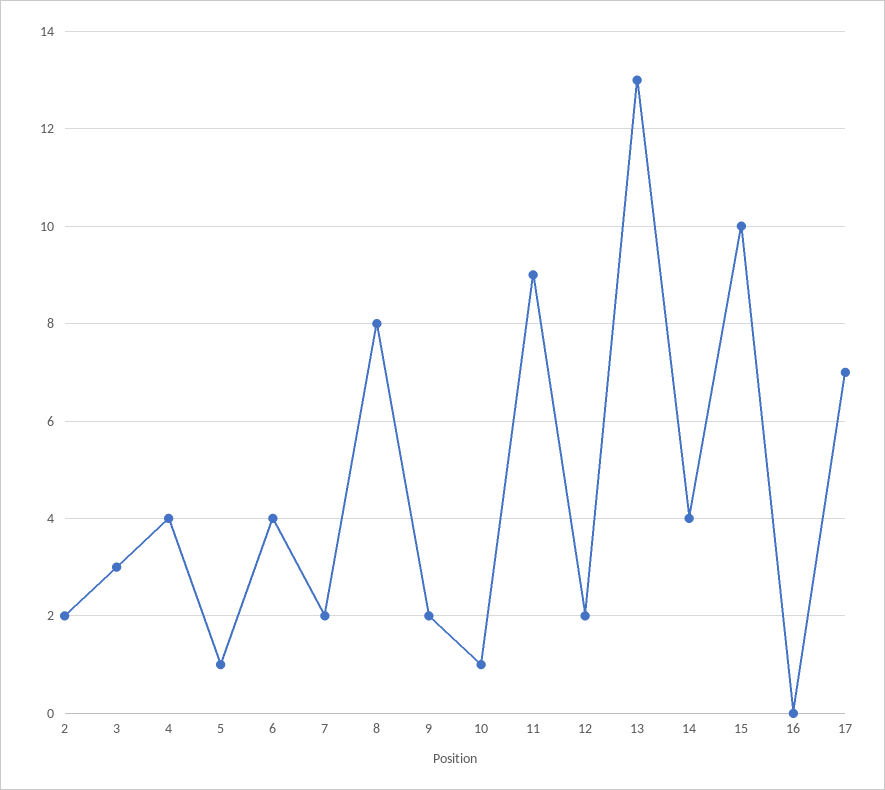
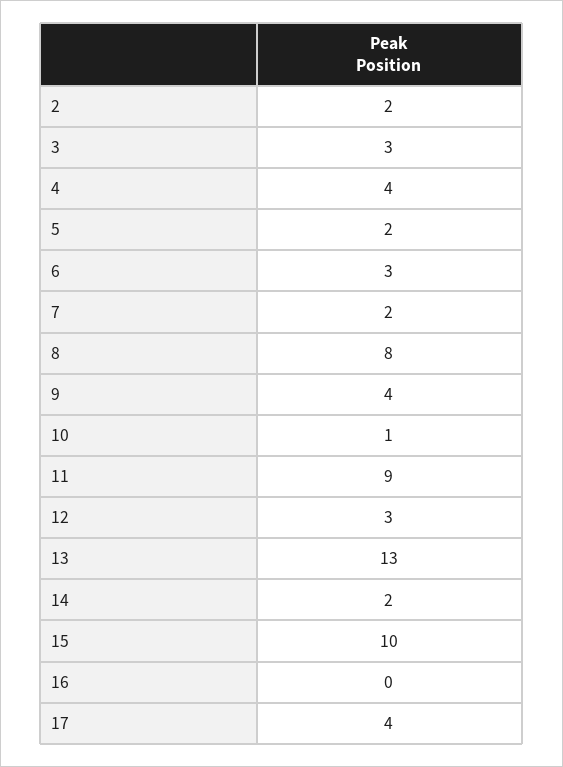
5: 1 -> 2
6: 4 -> 3
9: 2 -> 4
12: 2 -> 3
14: 4 -> 2
17: 7 -> 4

